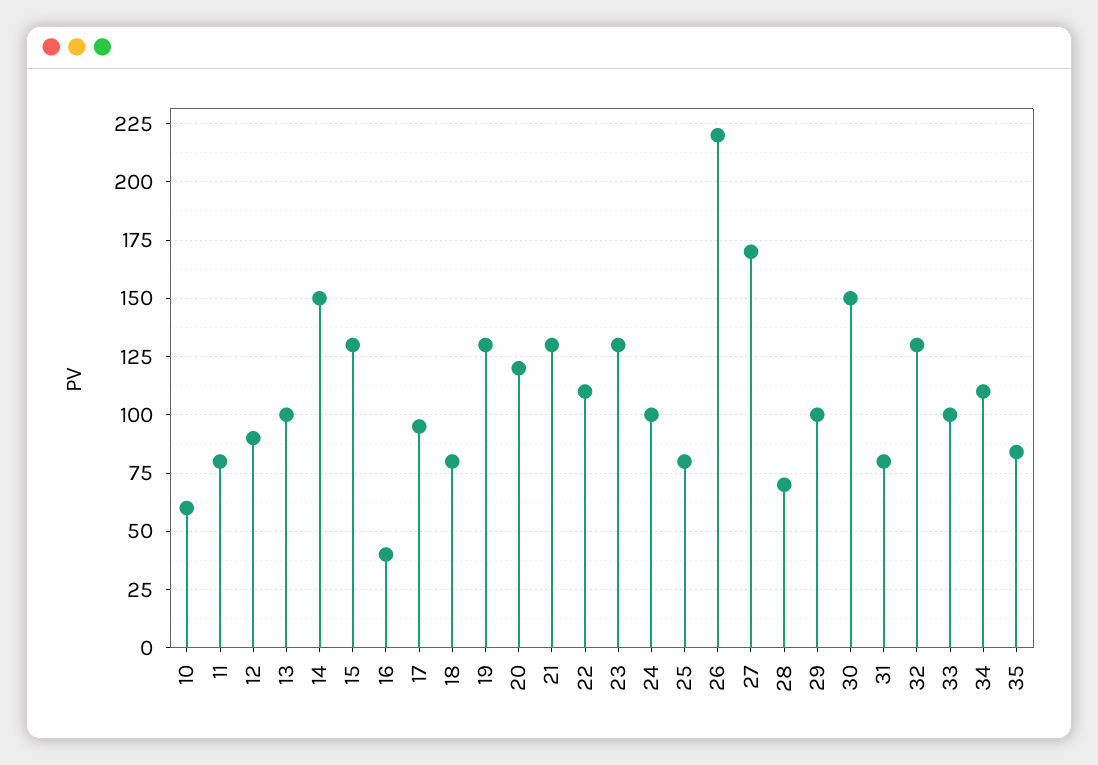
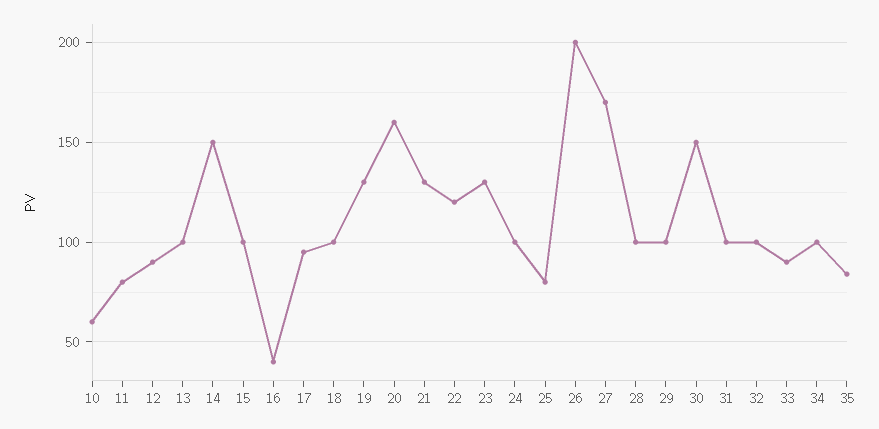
15: 130 -> 100
18: 80 -> 100
20: 120 -> 160
22: 110 -> 120
26: 220 -> 200
28: 70 -> 100
31: 80 -> 100
32: 130 -> 100
33: 100 -> 90
34: 110 -> 100

